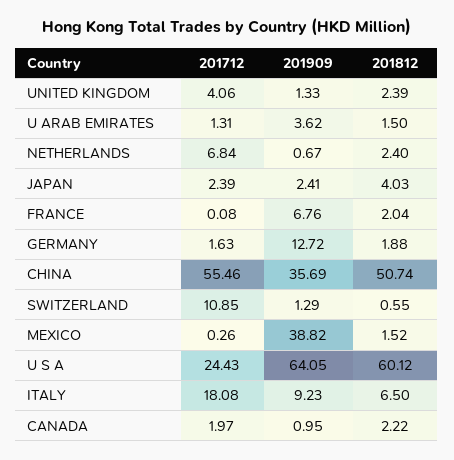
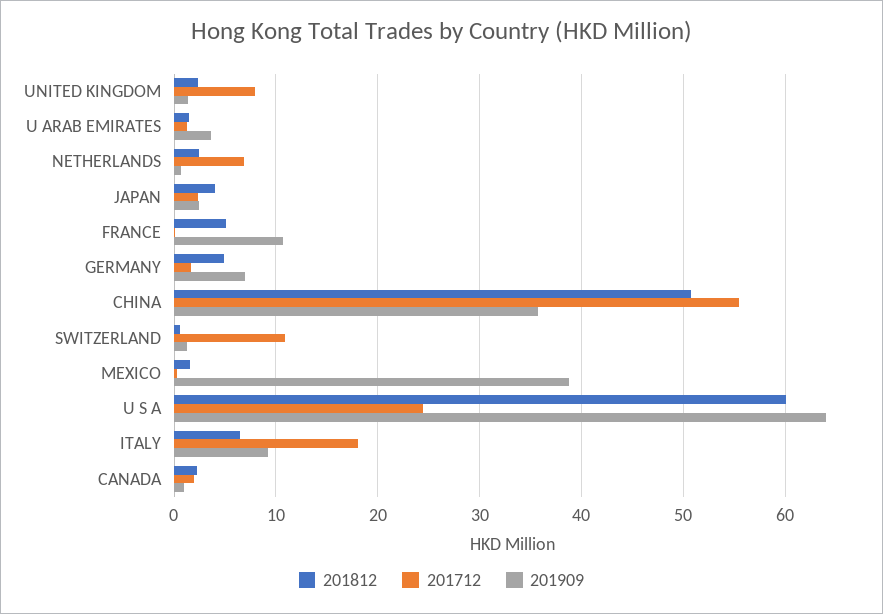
201712, UNITED KINGDOM: 4.06 -> 8
201909, FRANCE: 6.76 -> 11
201812, FRANCE: 2.04 -> 5
201909, GERMANY: 12.72 -> 7
201812, GERMANY: 1.88 -> 5

